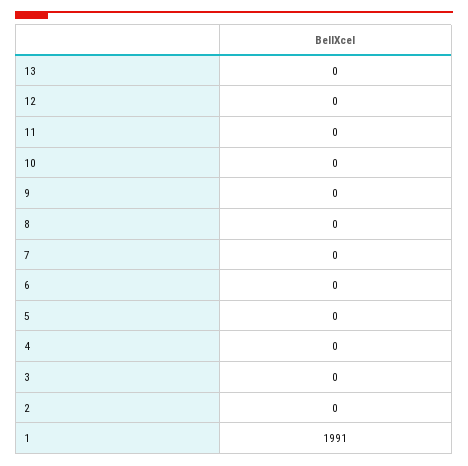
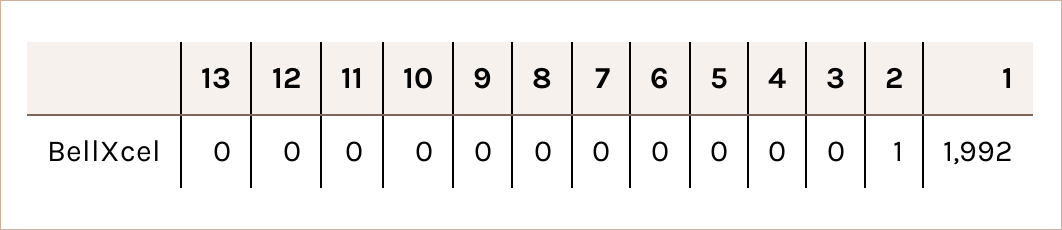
2: 0 -> 1
1: 1991 -> 1992

